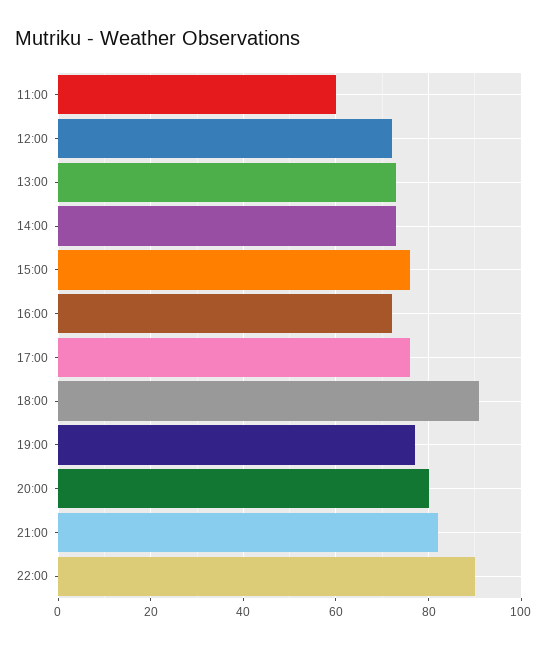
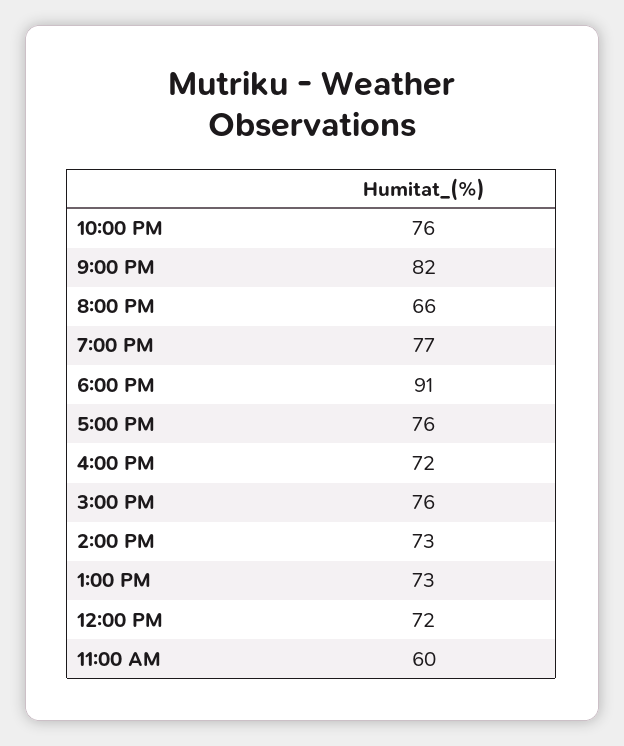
20:00: 80 -> 66
22:00: 90 -> 76

